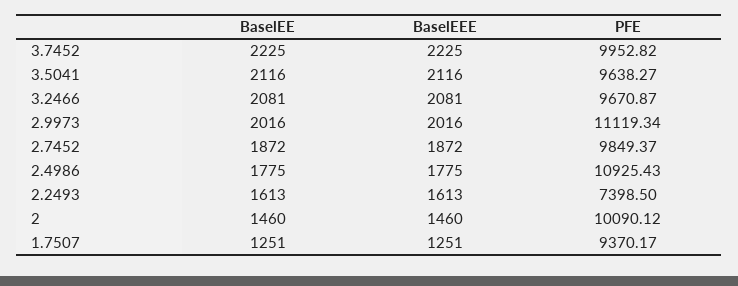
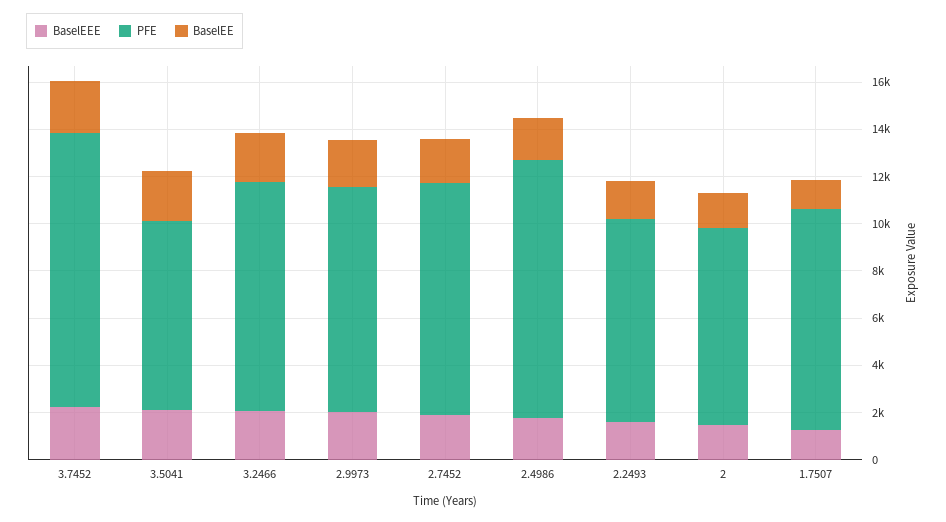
PFE, 3.7452: 9952.82 -> 11500
PFE, 3.5041: 9638.27 -> 8000
PFE, 2.9973: 11119.34 -> 9500
PFE, 2.2493: 7398.5 -> 8500
PFE, 2: 10090.12 -> 8500

